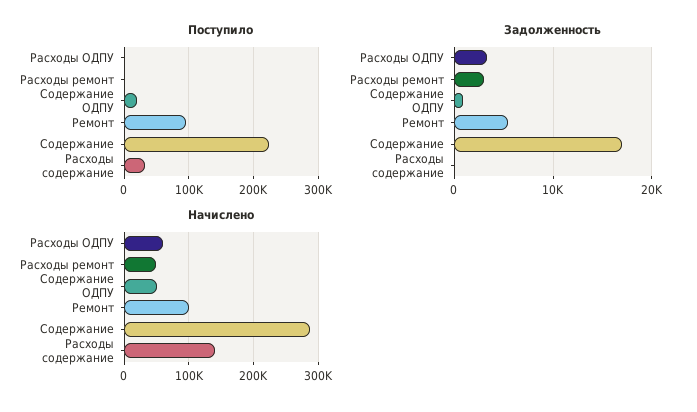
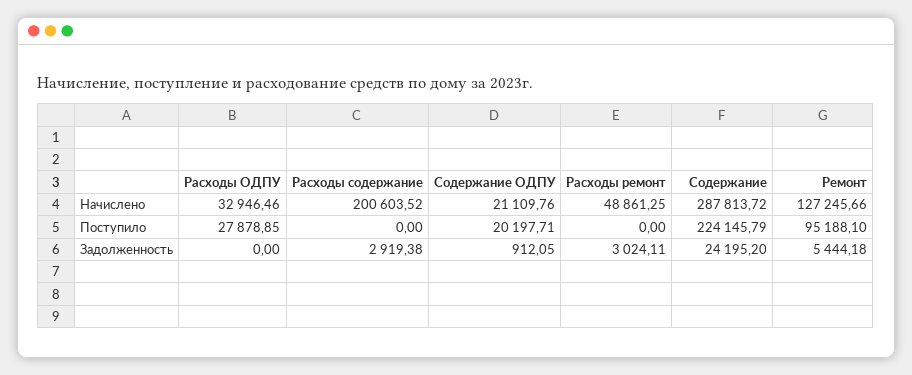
Поступило, Расходы ОДПУ: 0 -> 27878.85
Поступило, Расходы содержание: 30000 -> 0
Задолженность, Расходы ОДПУ: 3000 -> 0
Задолженность, Содержание: 17000 -> 24195.2
Задолженность, Расходы содержание: 0 -> 2919.38
Начислено, Расходы ОДПУ: 60000 -> 32946.46
Начислено, Содержание ОДПУ: 50000 -> 21109.76
Начислено, Ремонт: 100000 -> 127245.66
Начислено, Расходы содержание: 140000 -> 200603.52

